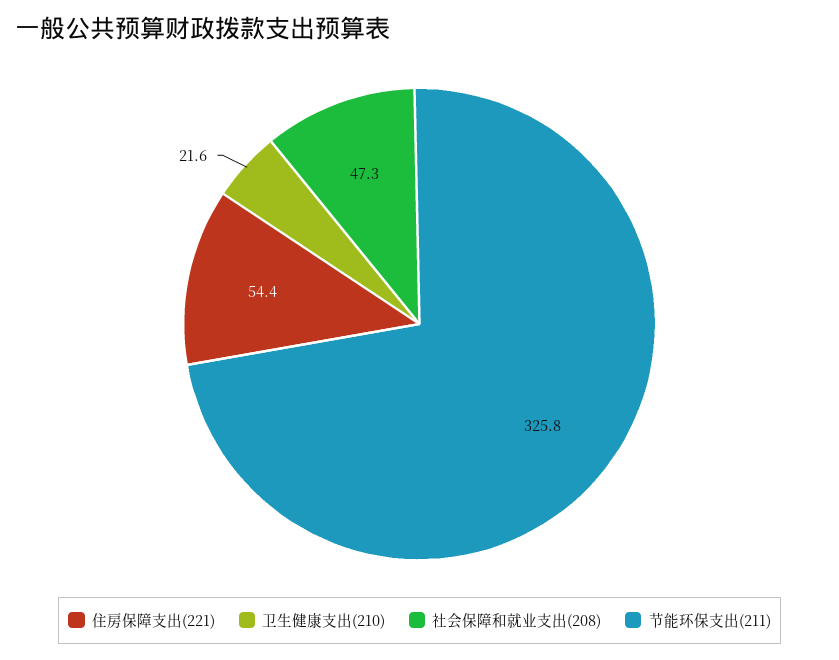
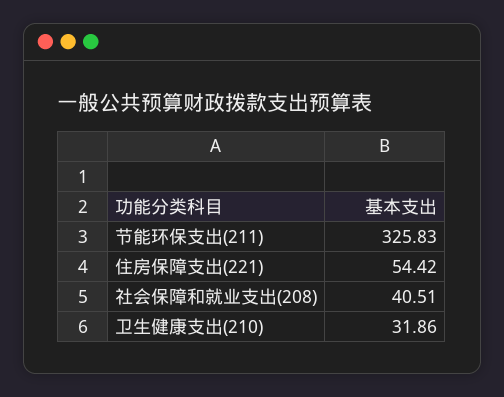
卫生健康支出(210): 21.6 -> 31.86
社会保障和就业支出(208): 47.3 -> 40.51

